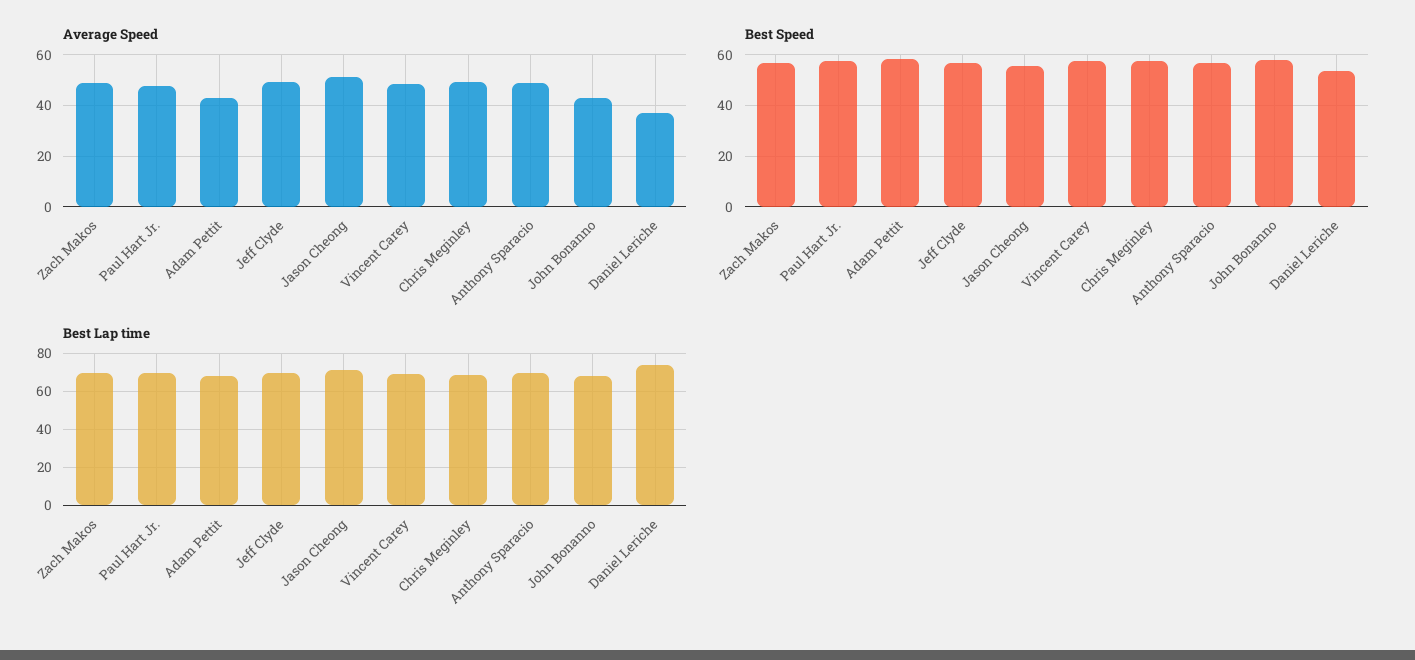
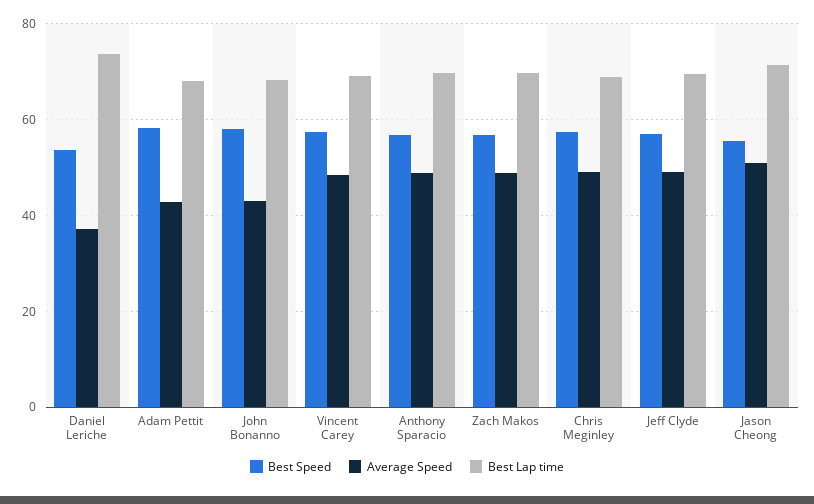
Average Speed, Paul Hart Jr.: 47.5 -> none
Best Speed, Paul Hart Jr.: 57.5 -> none
Best Lap time, Paul Hart Jr.: 70 -> none

